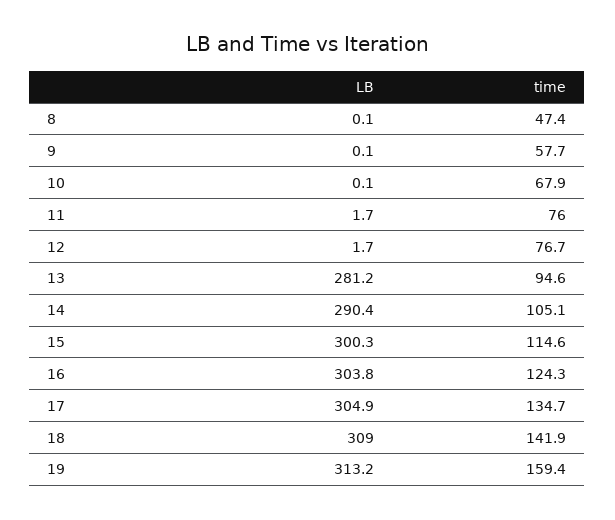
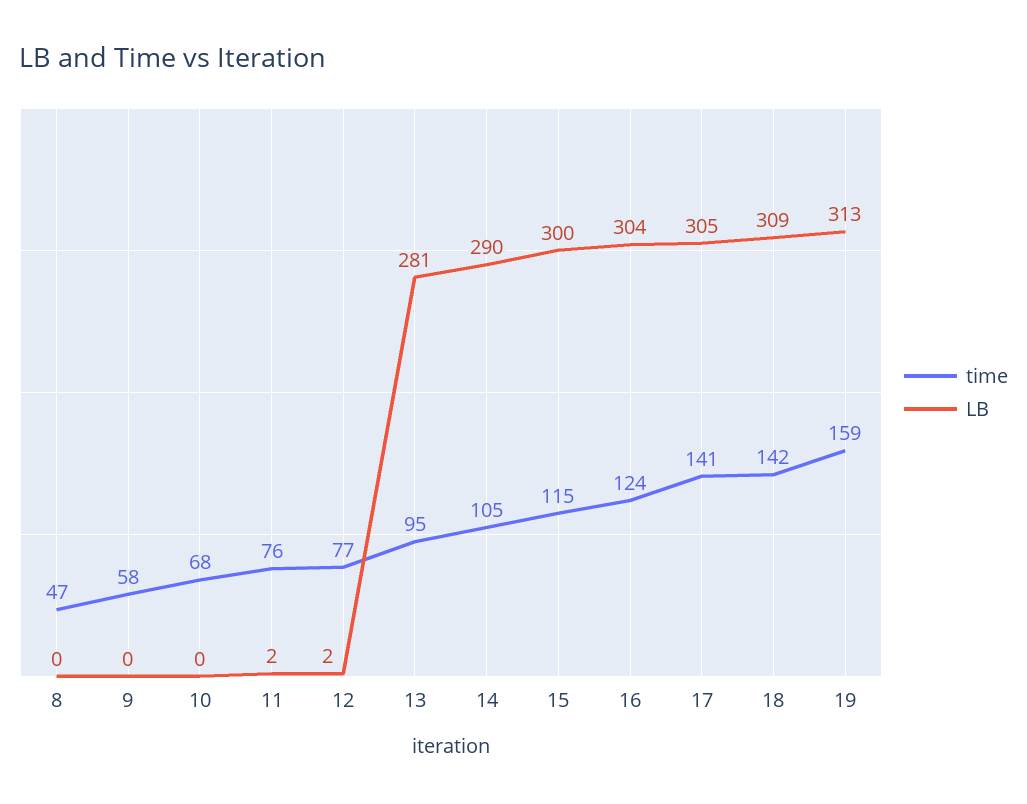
time, 17: 134.7 -> 141

